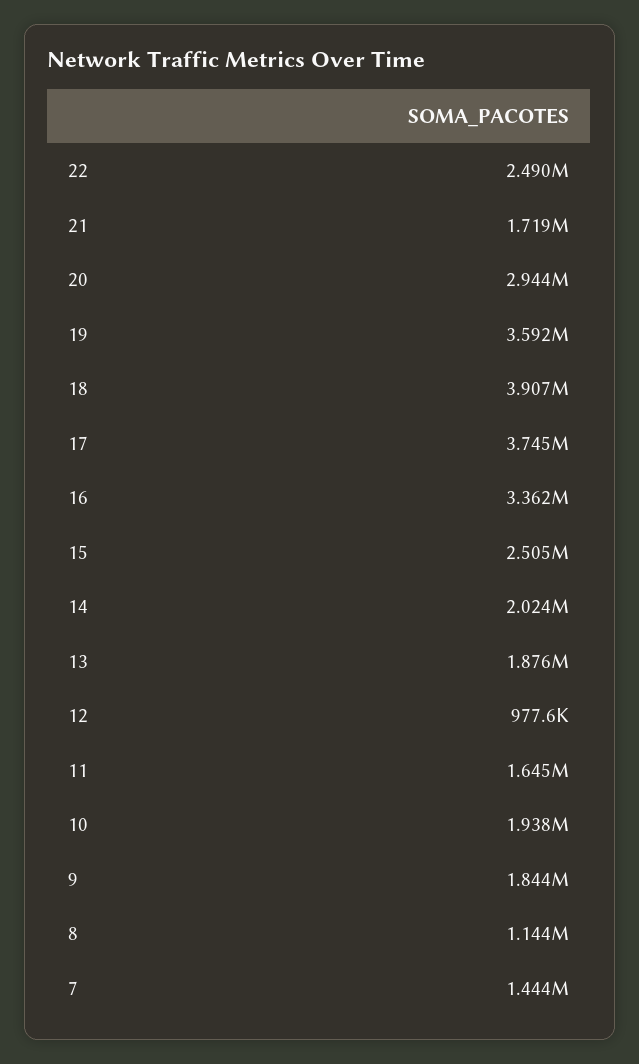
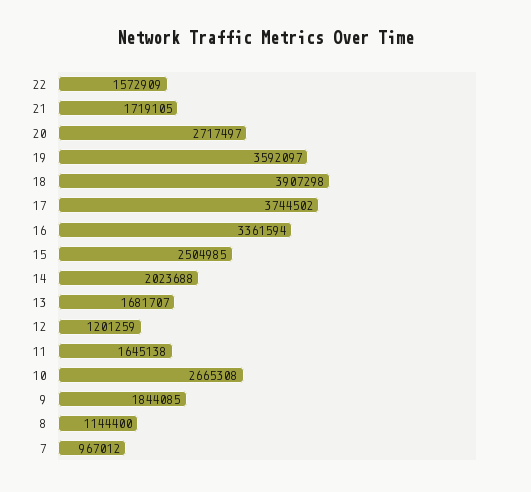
22: 2490000 -> 1572909
20: 2944000 -> 2717497
13: 1876000 -> 1681707
12: 977600 -> 1201259
10: 1938000 -> 2665308
7: 1444000 -> 967012

